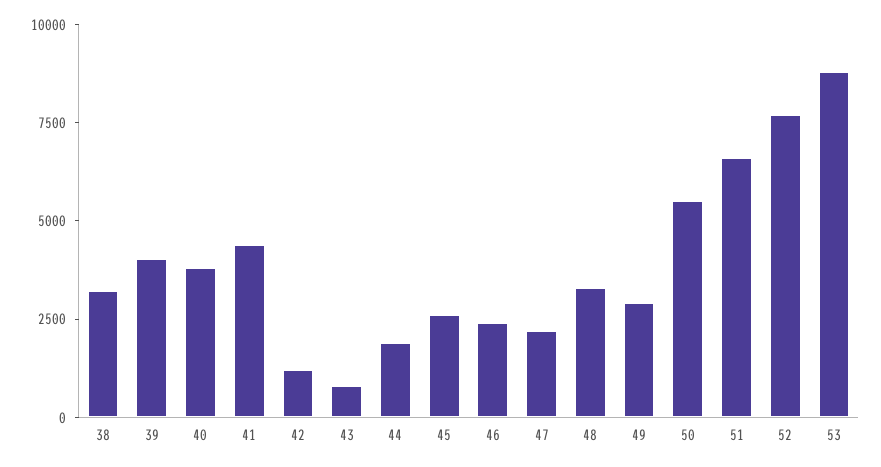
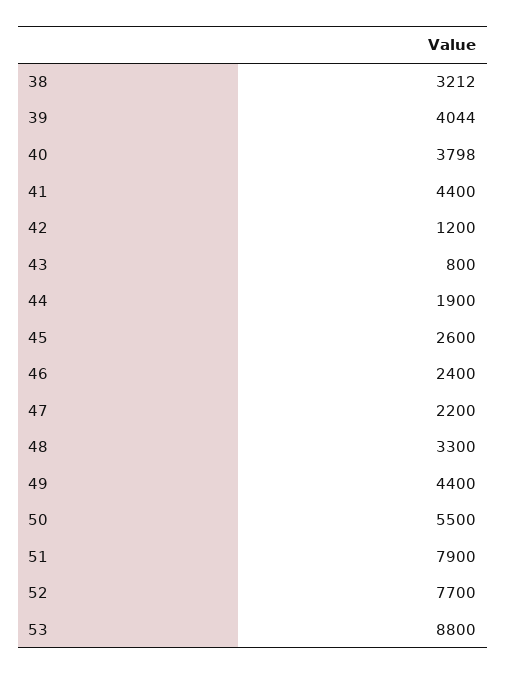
49: 3000 -> 4400
51: 6500 -> 7900

